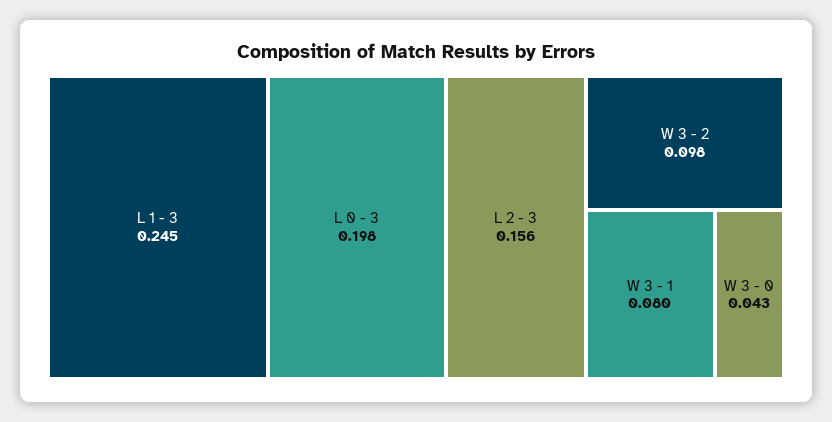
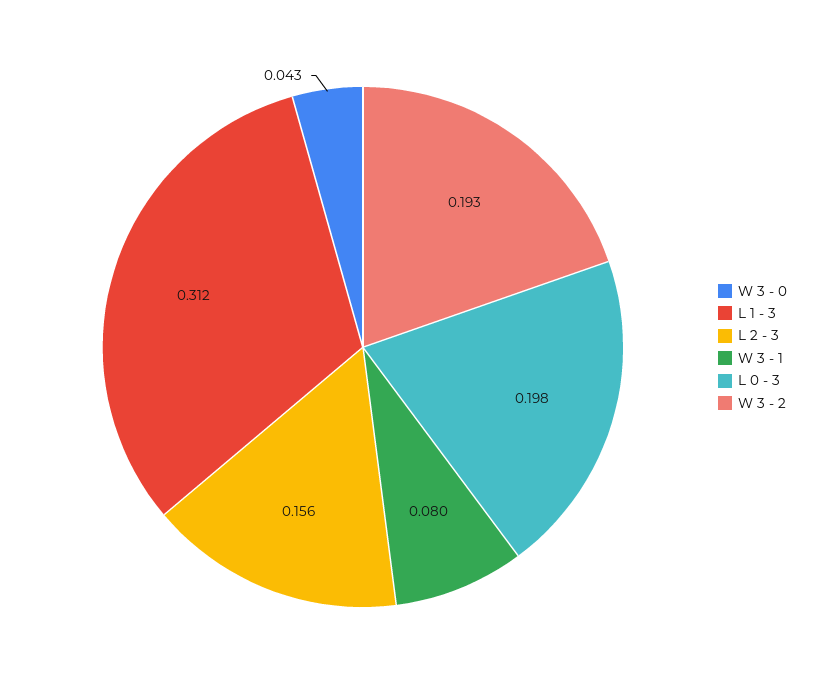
L 1 - 3: 0.245 -> 0.312
W 3 - 2: 0.098 -> 0.193

